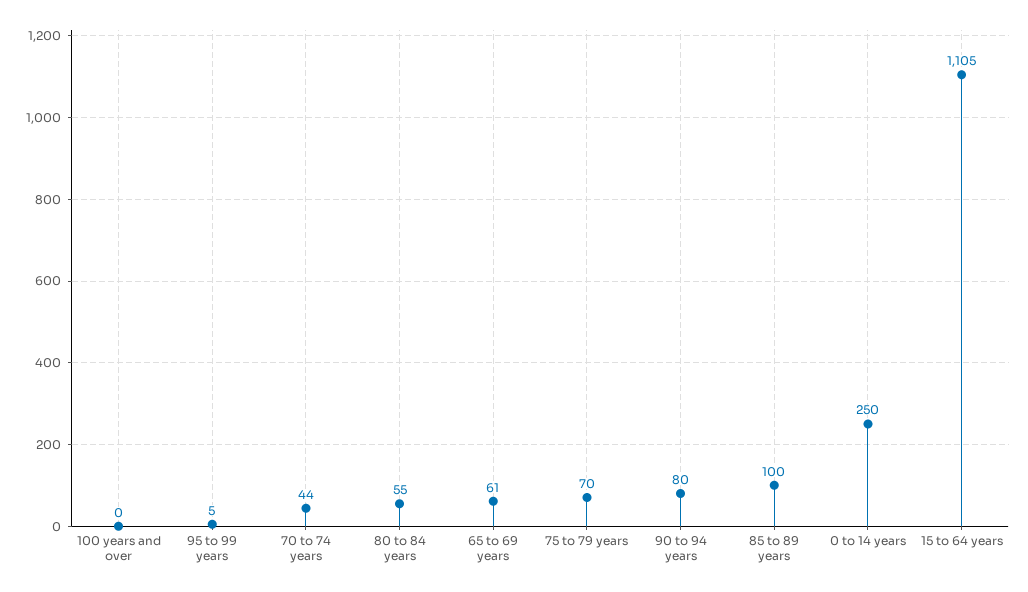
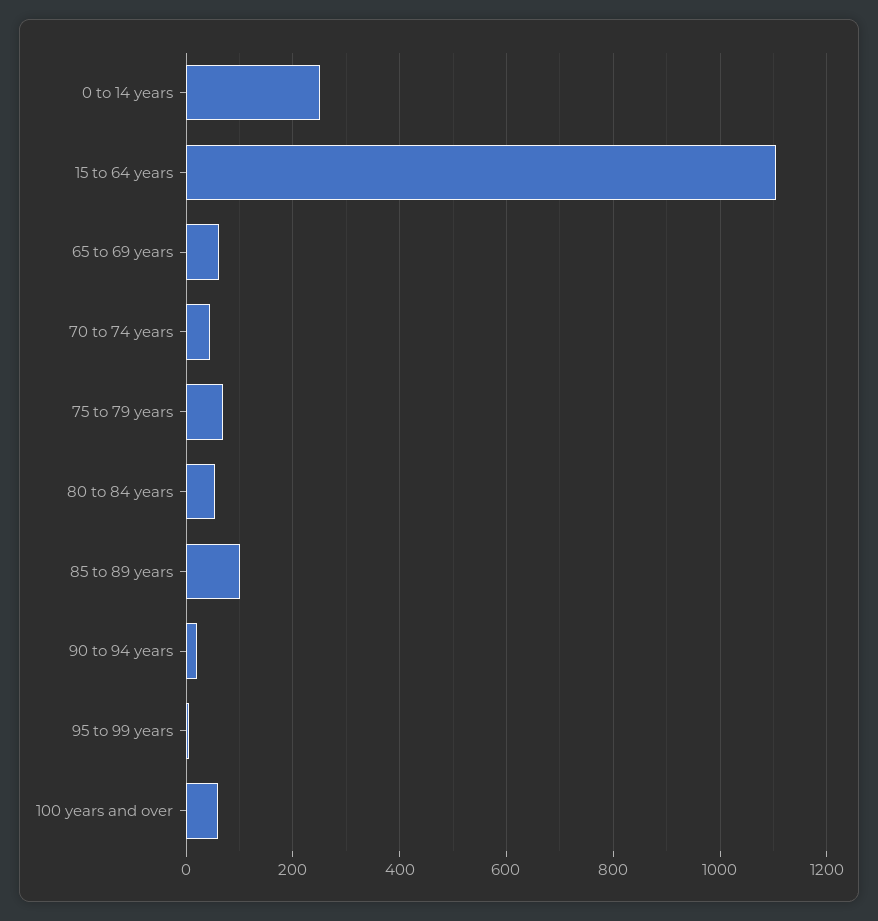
100 years and over: 0 -> 60
90 to 94 years: 80 -> 20

